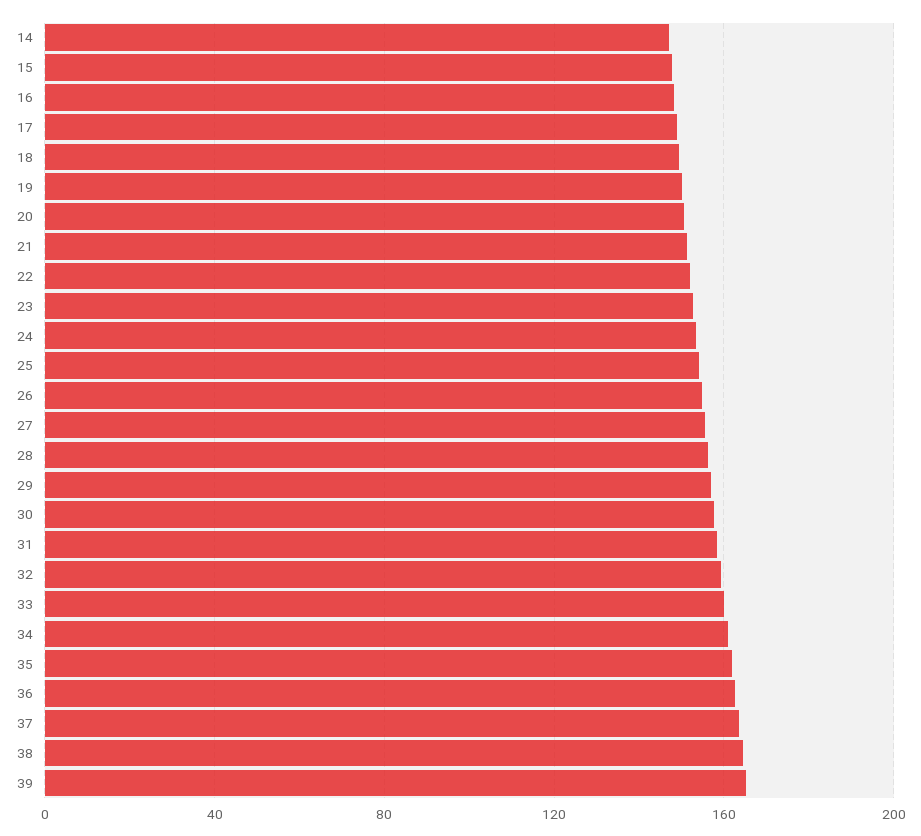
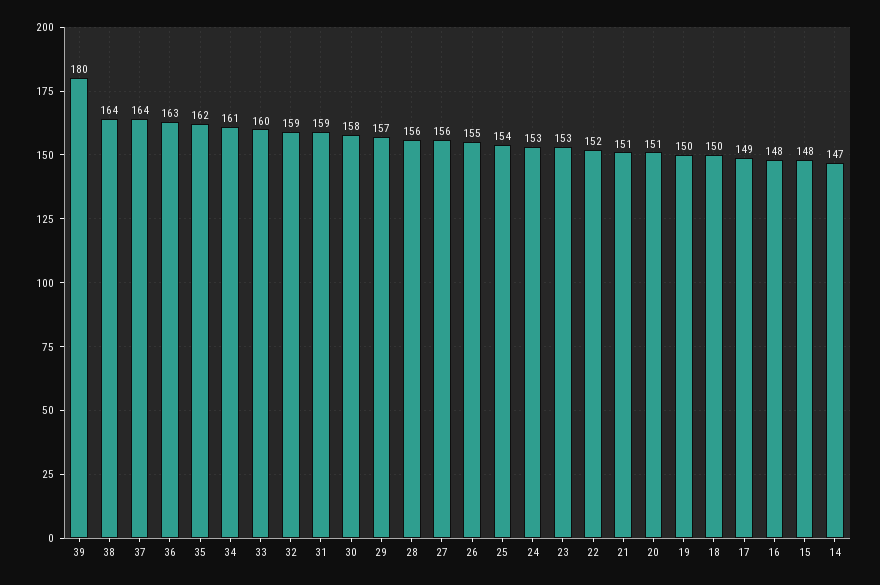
39: 165 -> 180

